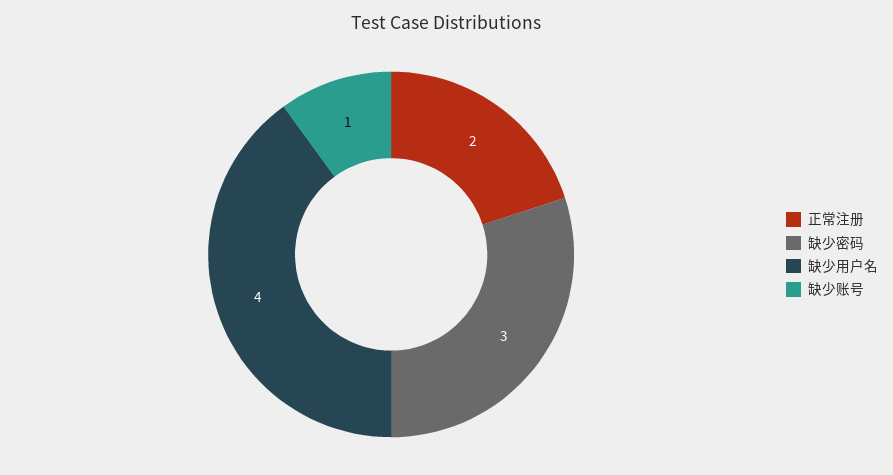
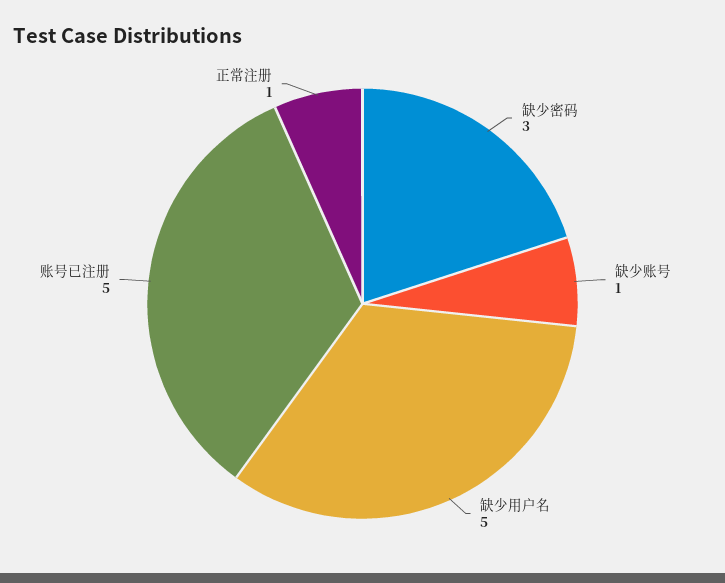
正常注册: 2 -> 1
缺少用户名: 4 -> 5
账号已注册: none -> 5

